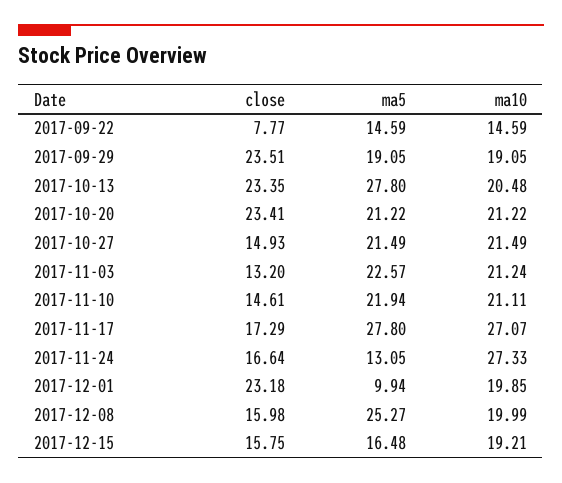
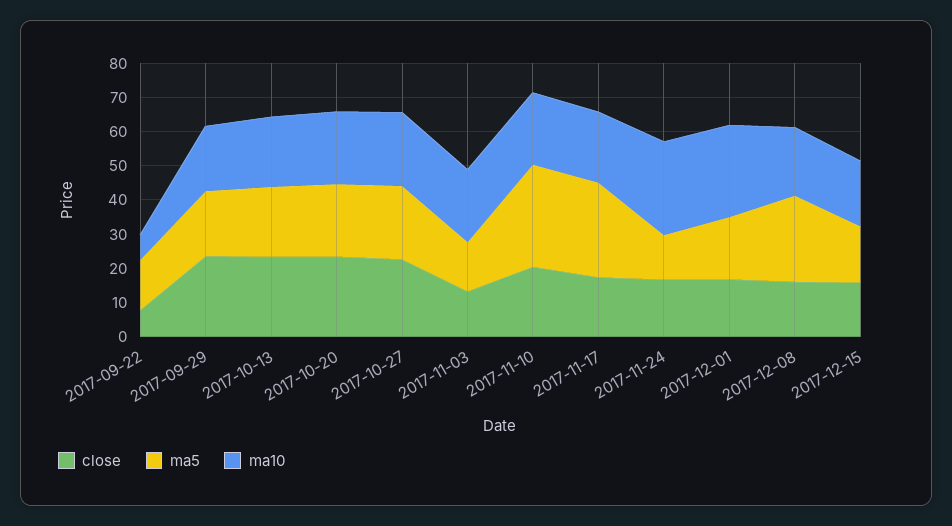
ma10, 2017-09-22: 14.59 -> 7.5
ma5, 2017-10-13: 27.8 -> 20
close, 2017-10-27: 14.93 -> 22.5
ma5, 2017-11-03: 22.57 -> 15
close, 2017-11-10: 14.61 -> 20
ma5, 2017-11-10: 21.94 -> 30
ma10, 2017-11-17: 27.07 -> 20
close, 2017-12-01: 23.18 -> 17.5
ma5, 2017-12-01: 9.94 -> 17.5
ma10, 2017-12-01: 19.85 -> 27.5

